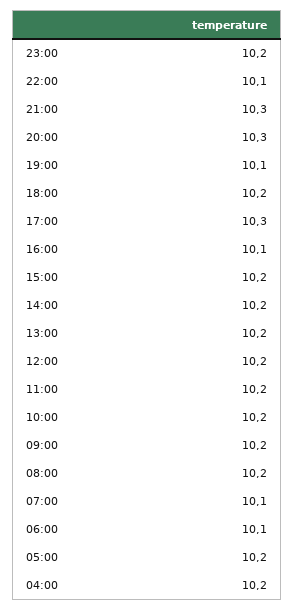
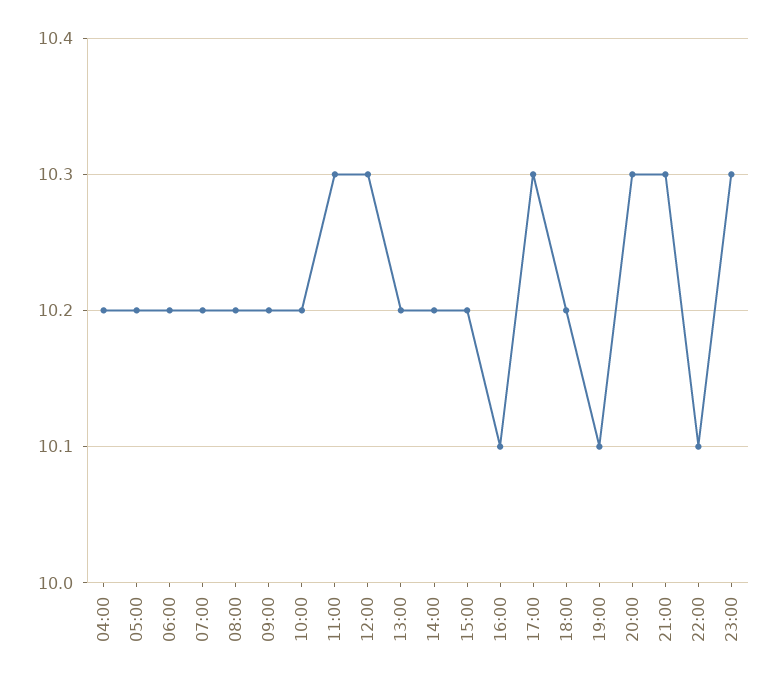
23:00: 10.2 -> 10.3
12:00: 10.2 -> 10.3
11:00: 10.2 -> 10.3
07:00: 10.1 -> 10.2
06:00: 10.1 -> 10.2

